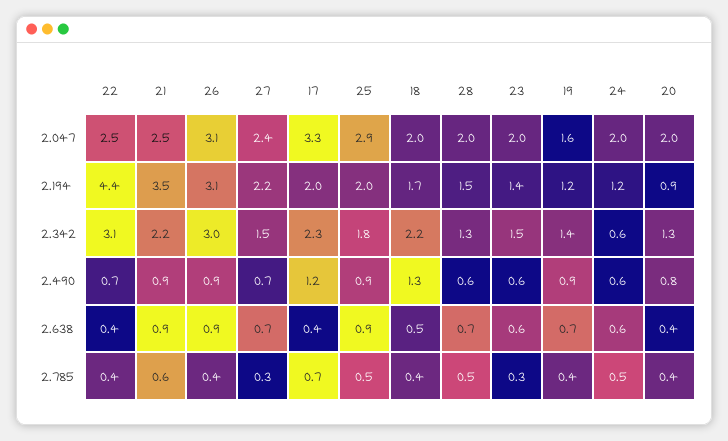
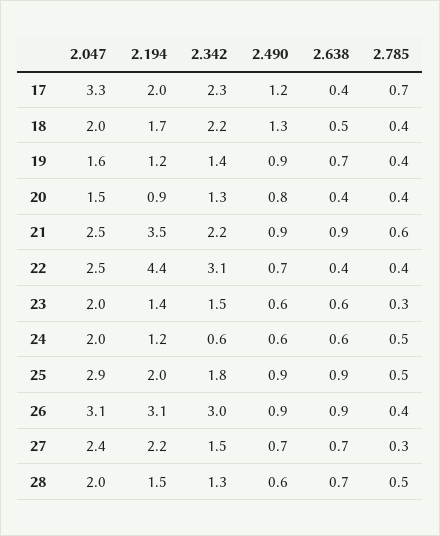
20, 2.047: 2 -> 1.5

